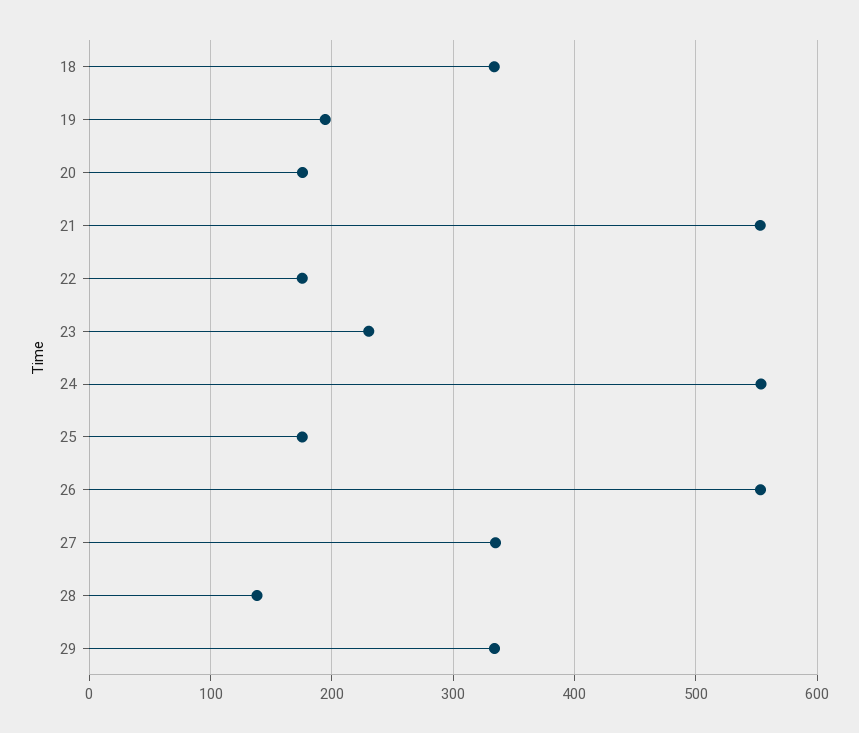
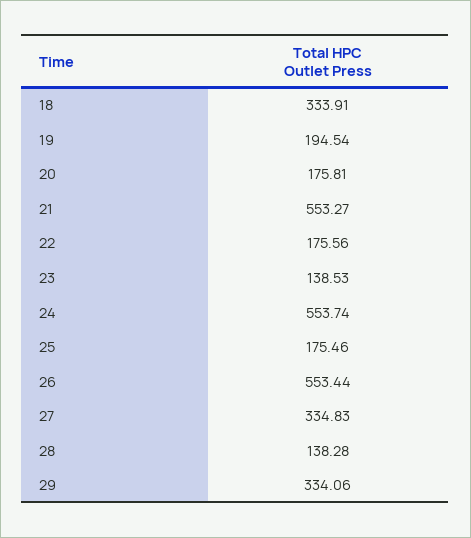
23: 230 -> 138.53

